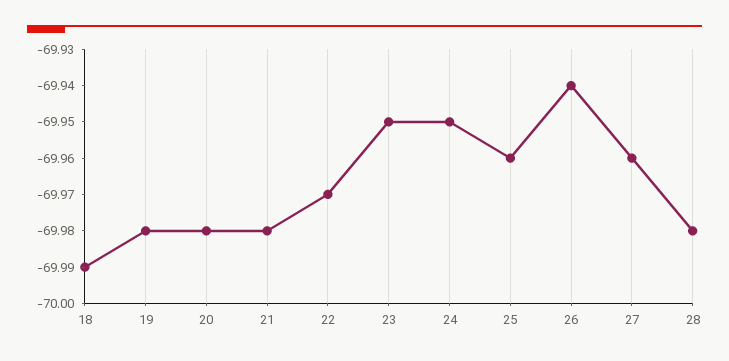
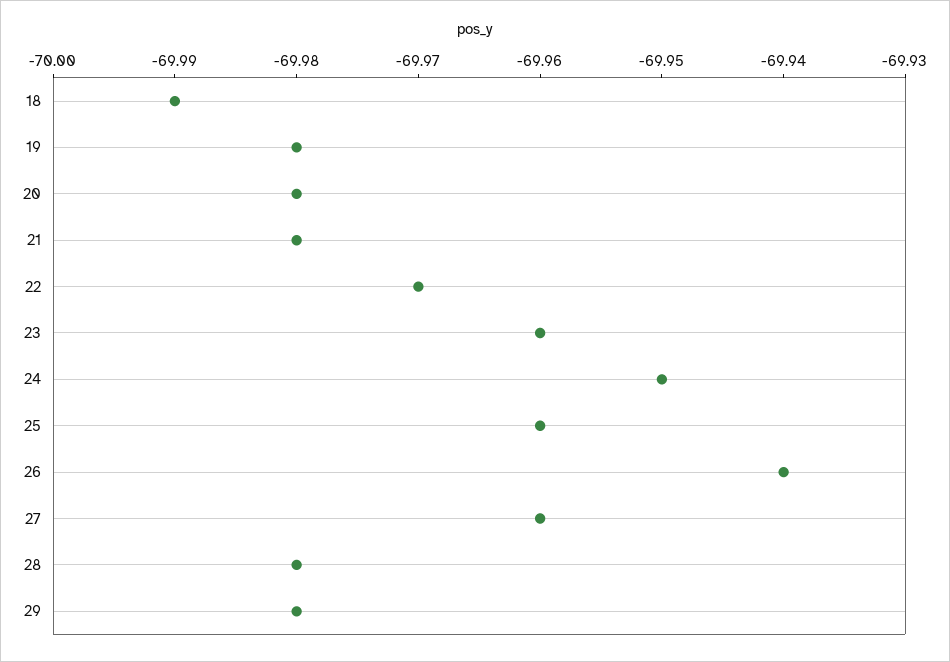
23: -69.95 -> -69.96
29: none -> -69.98

